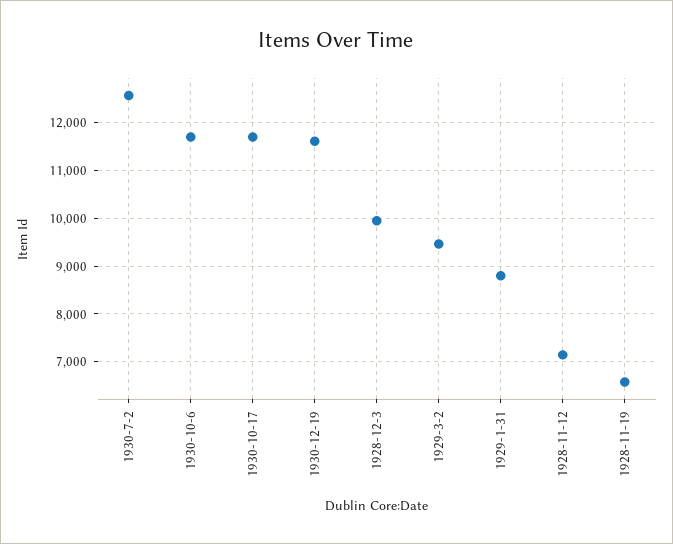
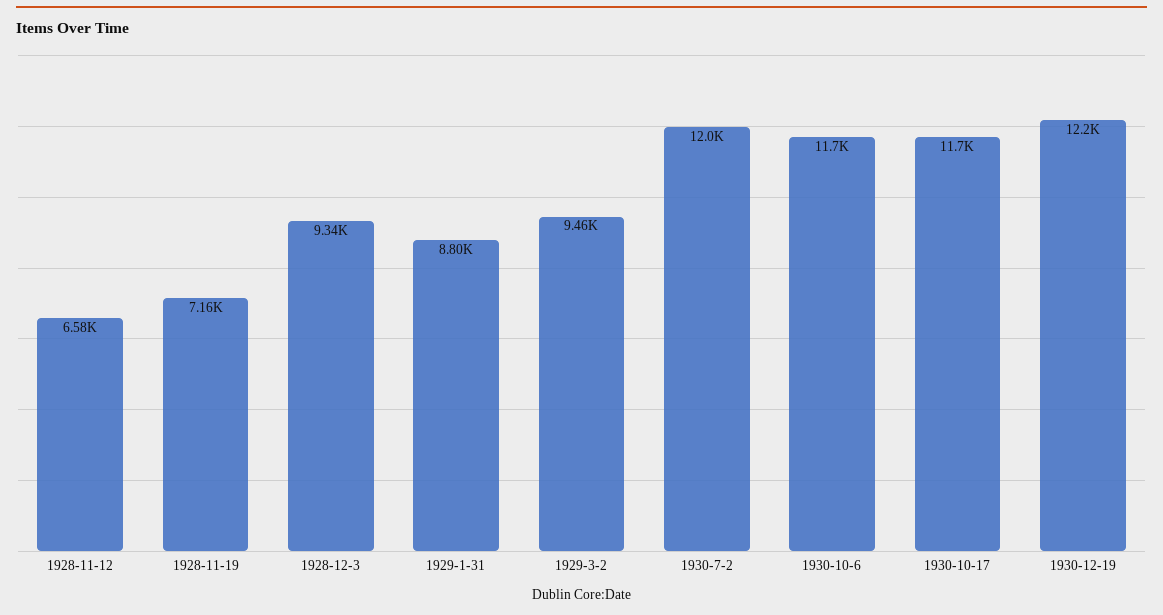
1930-7-2: 12600 -> 12000
1930-12-19: 11600 -> 12200
1928-12-3: 10000 -> 9340
1928-11-12: 7200 -> 6580
1928-11-19: 6600 -> 7160

